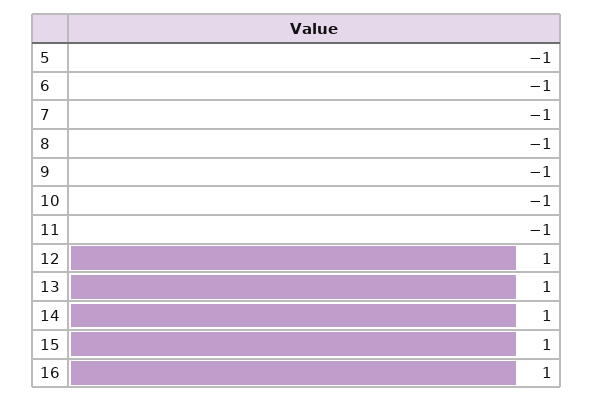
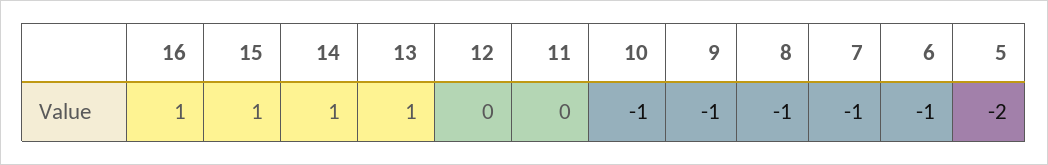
5: -1 -> -2
11: -1 -> 0
12: 1 -> 0

